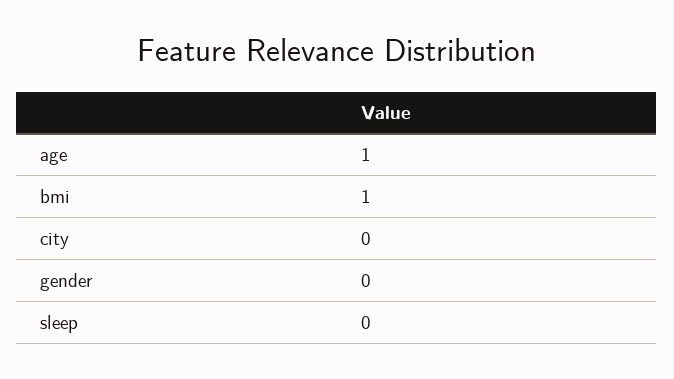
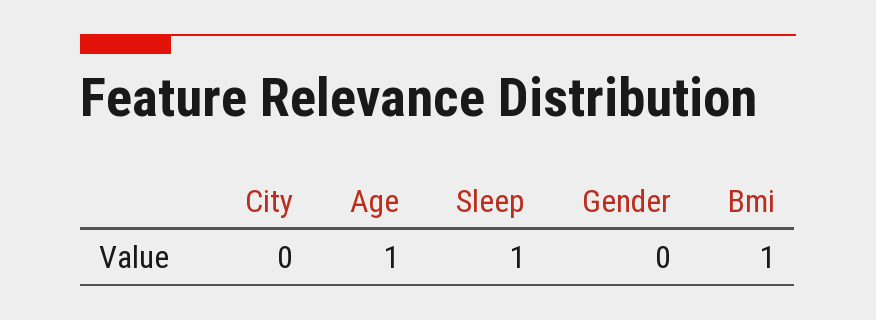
sleep: 0 -> 1

